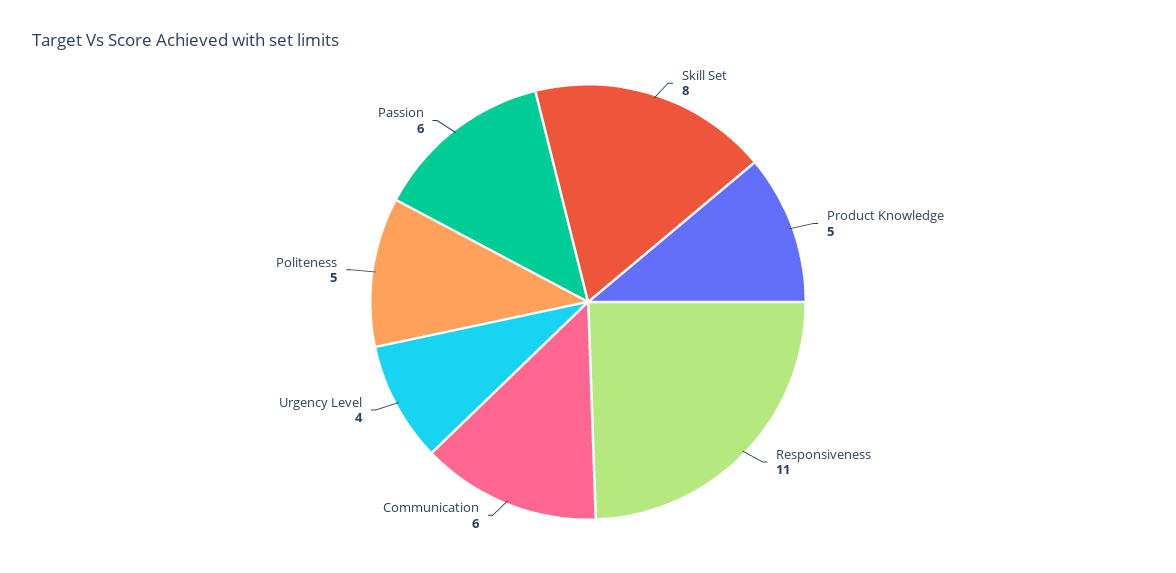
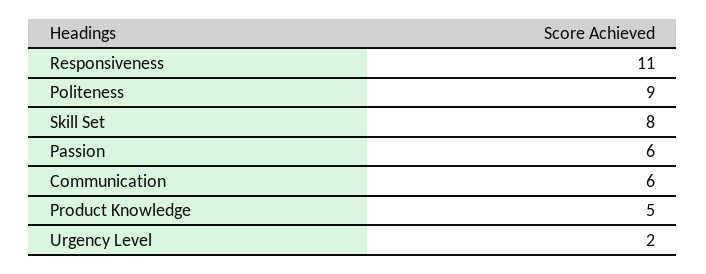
Urgency Level: 4 -> 2
Politeness: 5 -> 9

